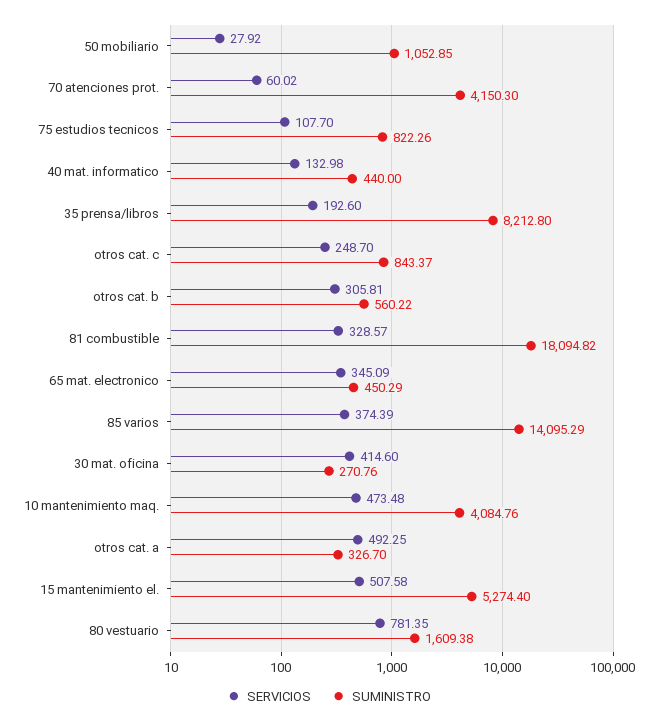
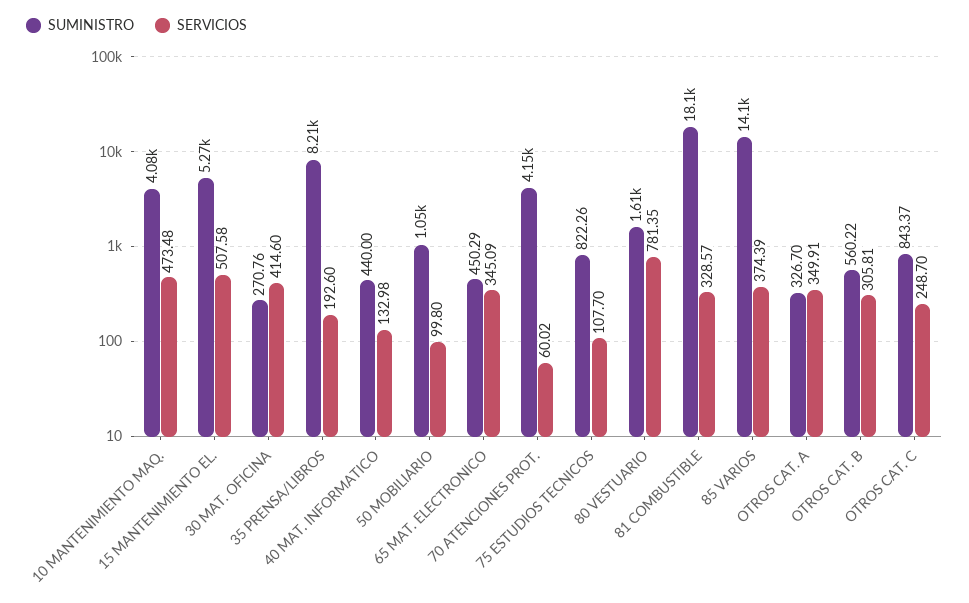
SERVICIOS, 50 mobiliario: 27.92 -> 99.8
SERVICIOS, otros cat. a: 492.25 -> 349.91

